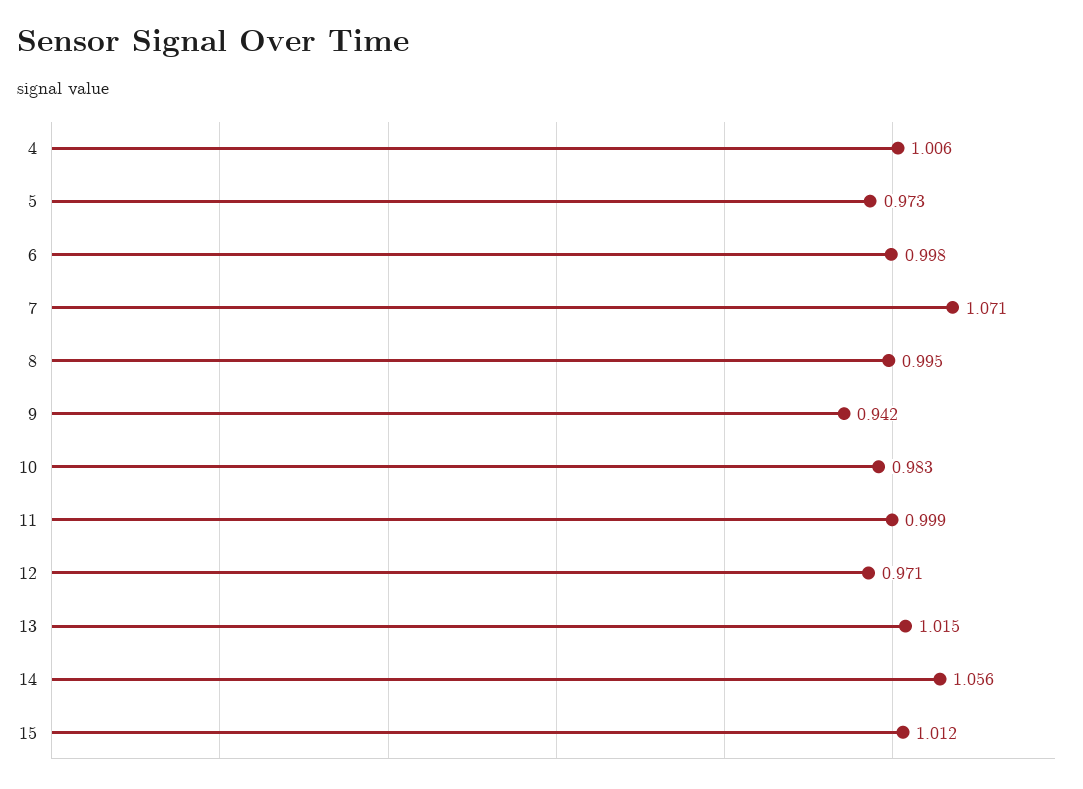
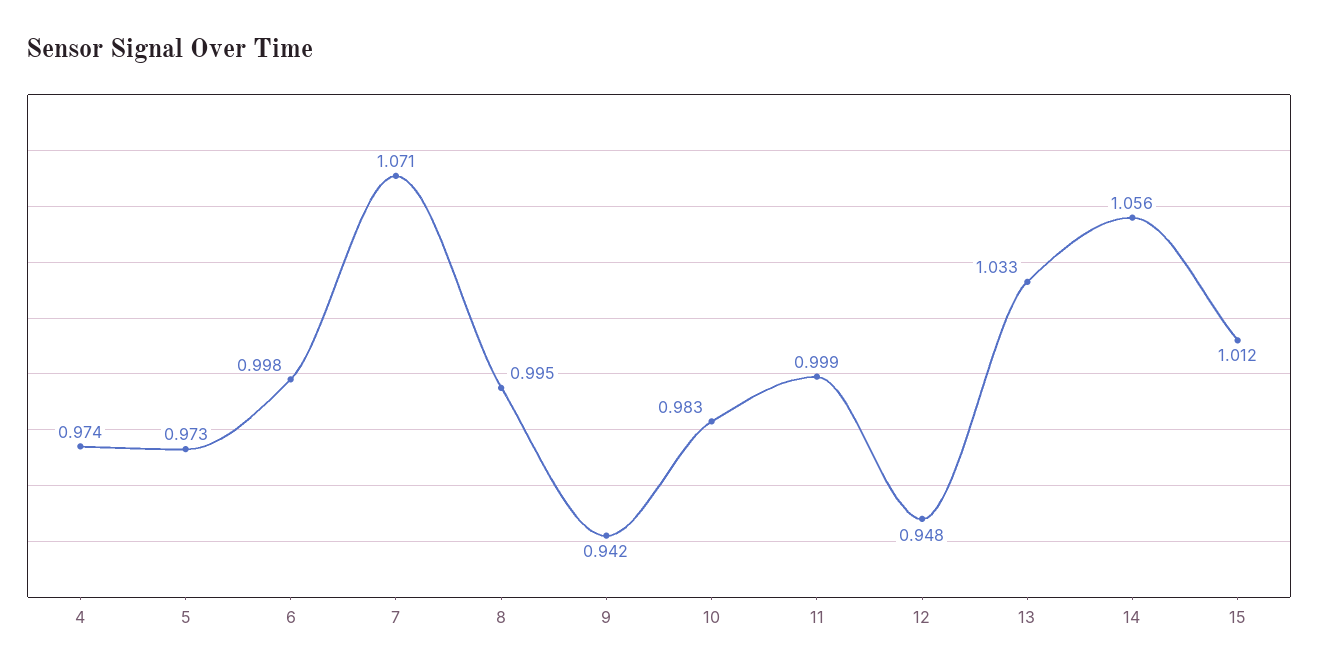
4: 1.006 -> 0.974
12: 0.971 -> 0.948
13: 1.015 -> 1.033

